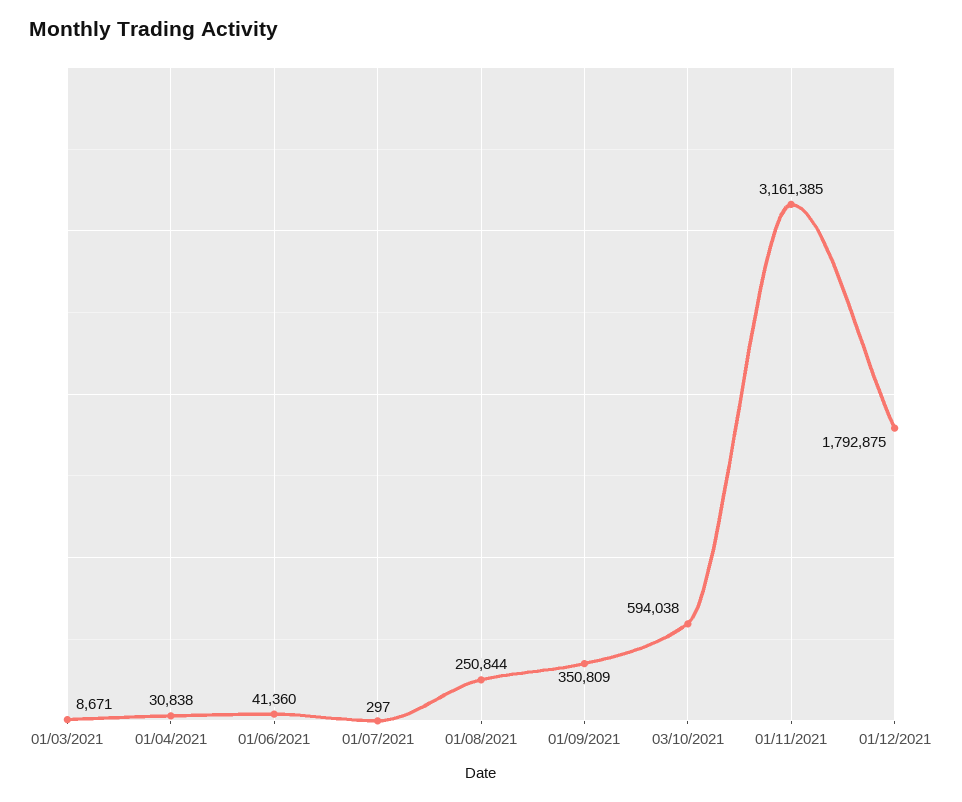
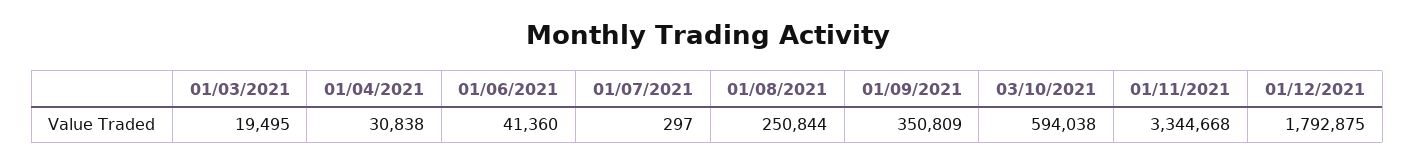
01/03/2021: 8671 -> 19495
01/11/2021: 3161385 -> 3344668

